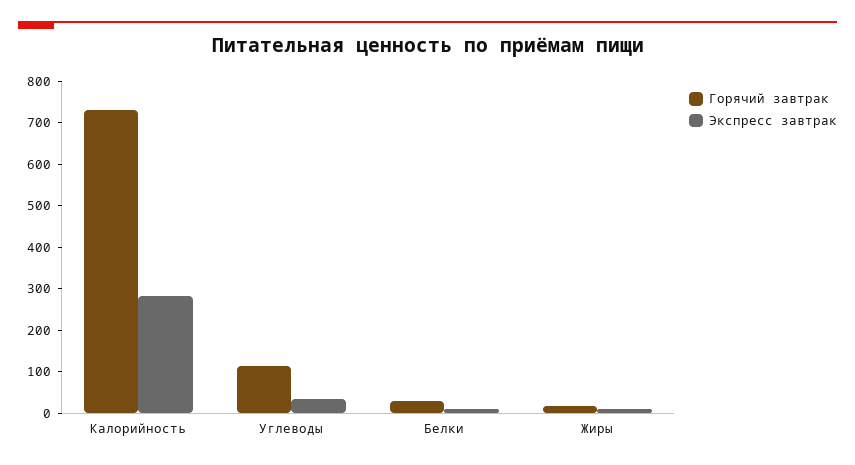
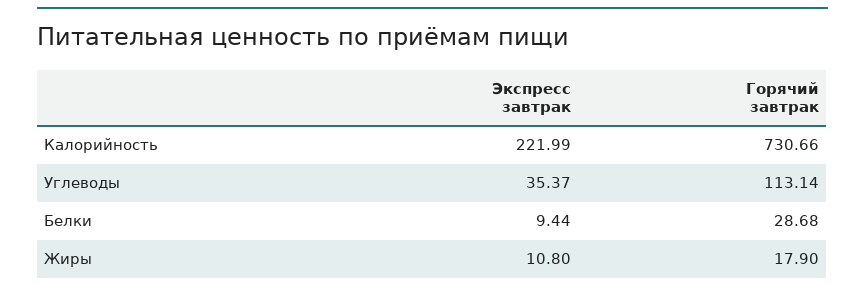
Экспресс завтрак, Калорийность: 280 -> 221.99

